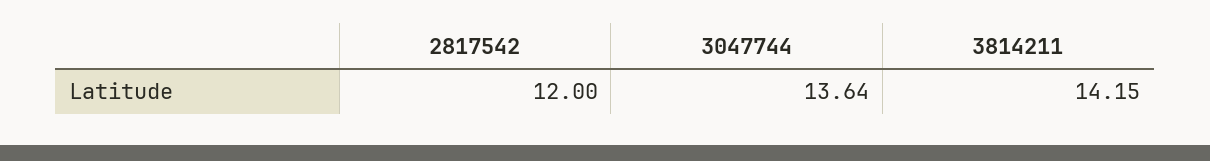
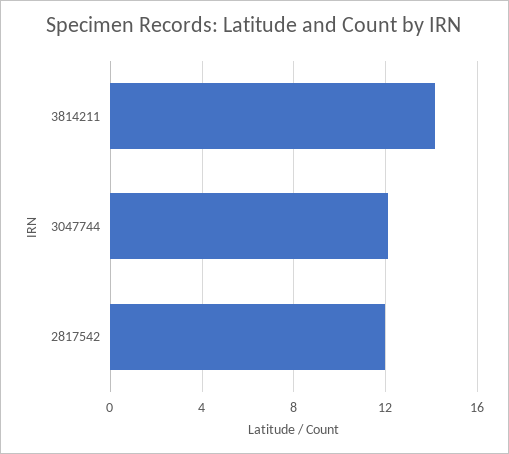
3047744: 13.64 -> 12

